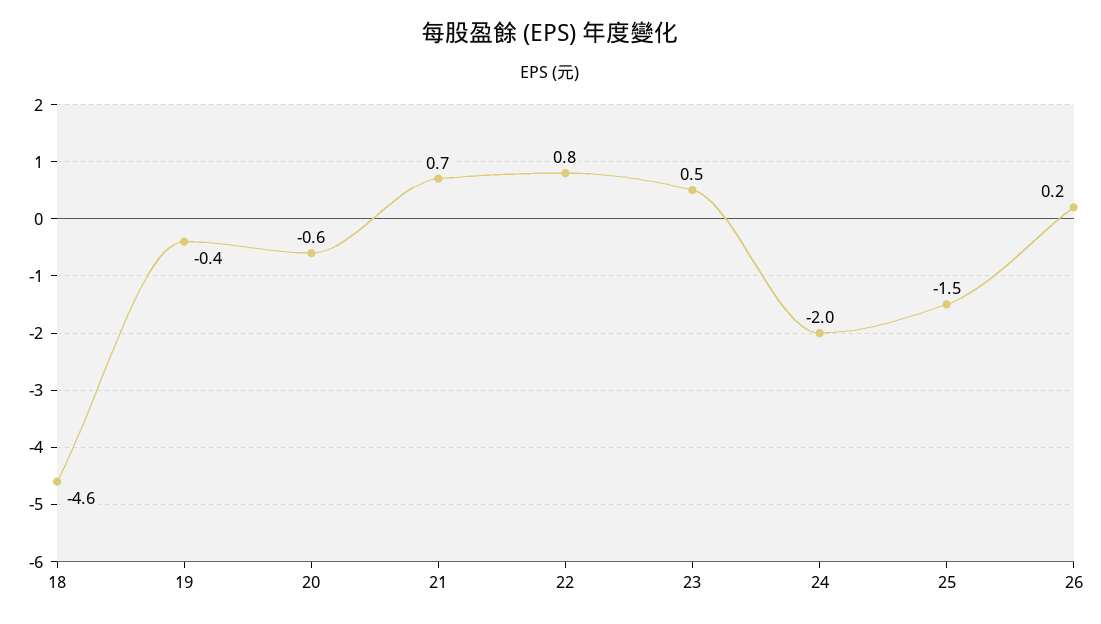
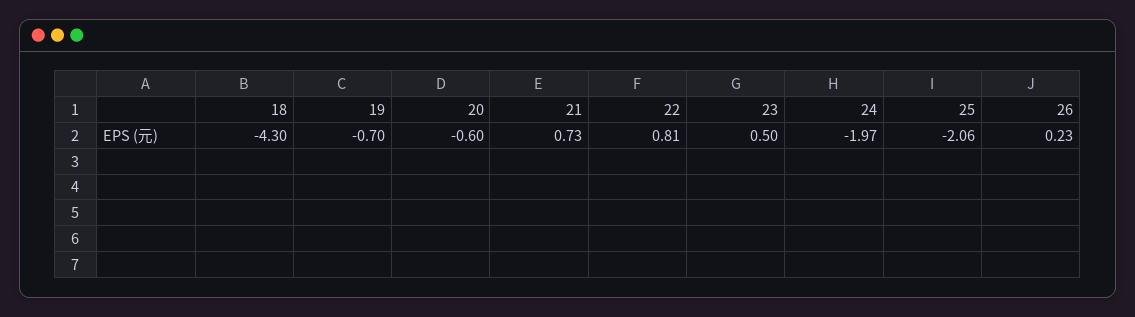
18: -4.6 -> -4.3
19: -0.4 -> -0.7
25: -1.5 -> -2.06

